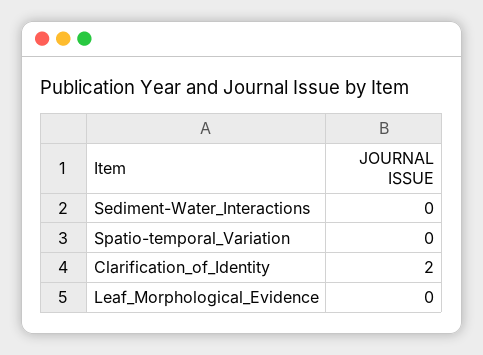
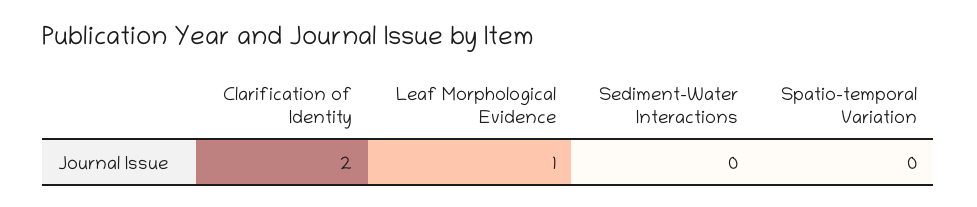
Leaf_Morphological_Evidence: 0 -> 1

